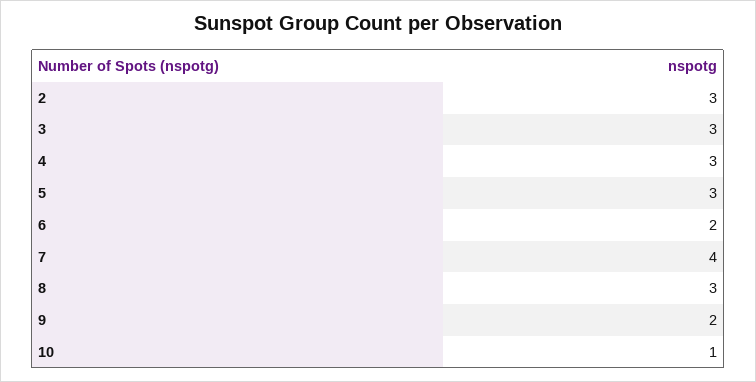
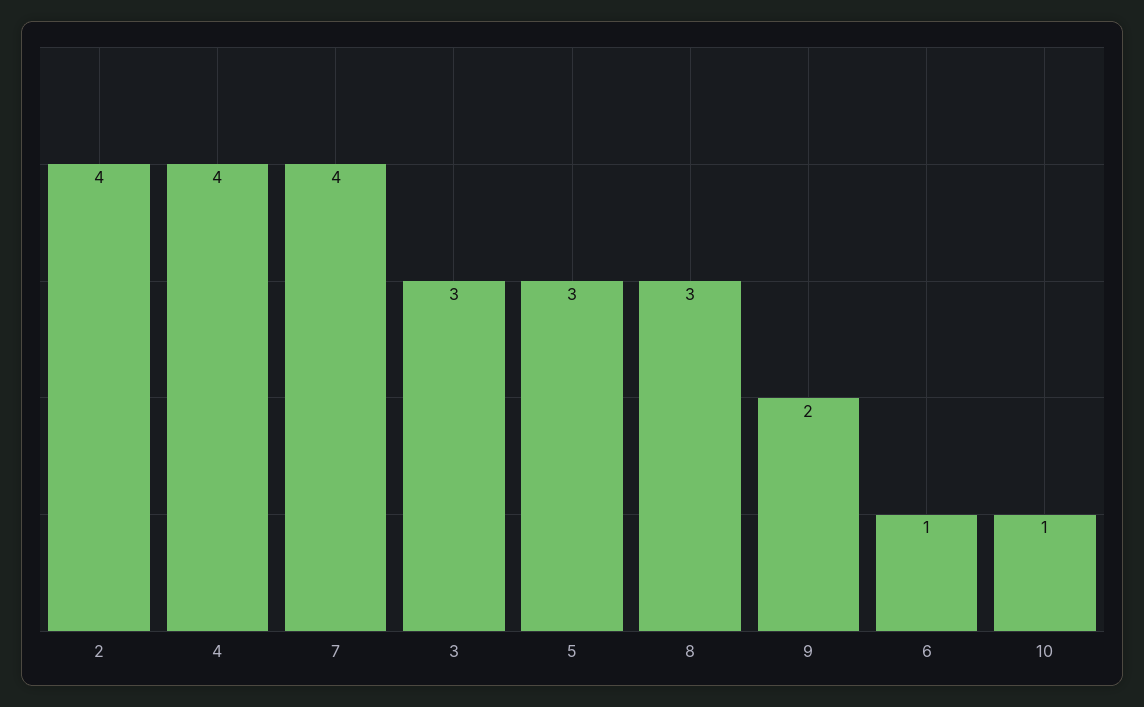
2: 3 -> 4
4: 3 -> 4
6: 2 -> 1

